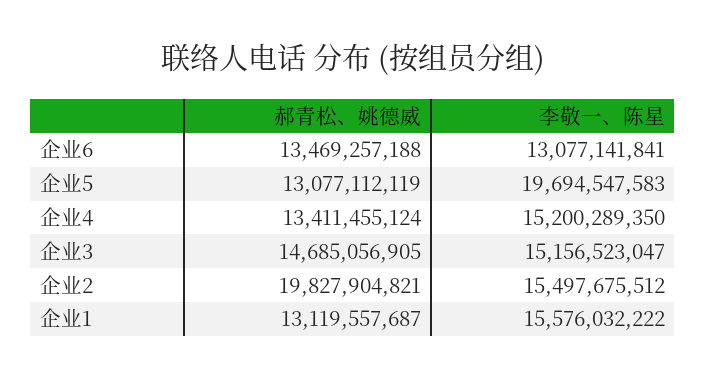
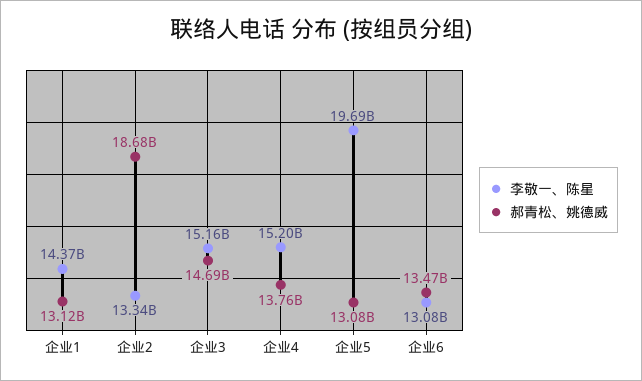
郝青松、姚德威, 企业4: 13411455124 -> 13760000000
郝青松、姚德威, 企业2: 19827904821 -> 18680000000
李敬一、陈星, 企业2: 15497675512 -> 13340000000
李敬一、陈星, 企业1: 15576032222 -> 14370000000

